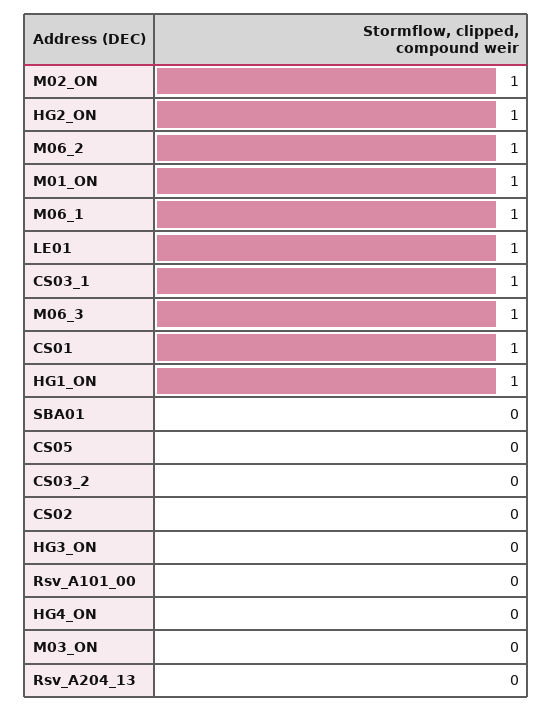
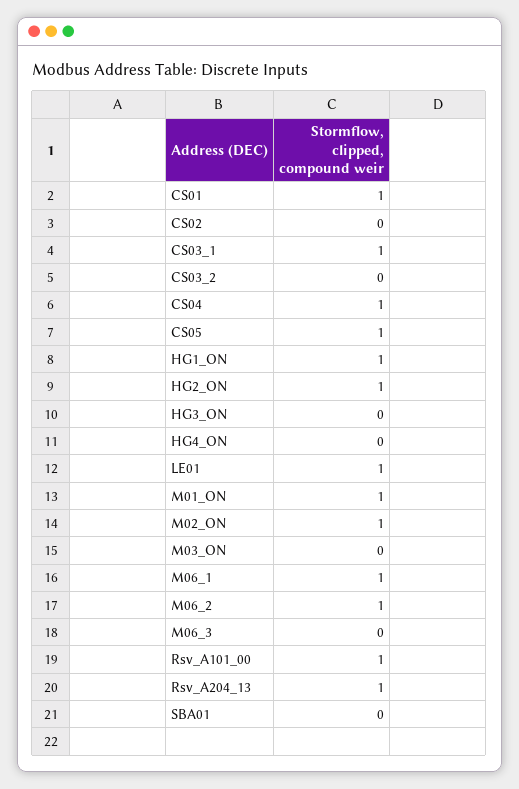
M06_3: 1 -> 0
CS05: 0 -> 1
Rsv_A101_00: 0 -> 1
Rsv_A204_13: 0 -> 1
CS04: none -> 1

